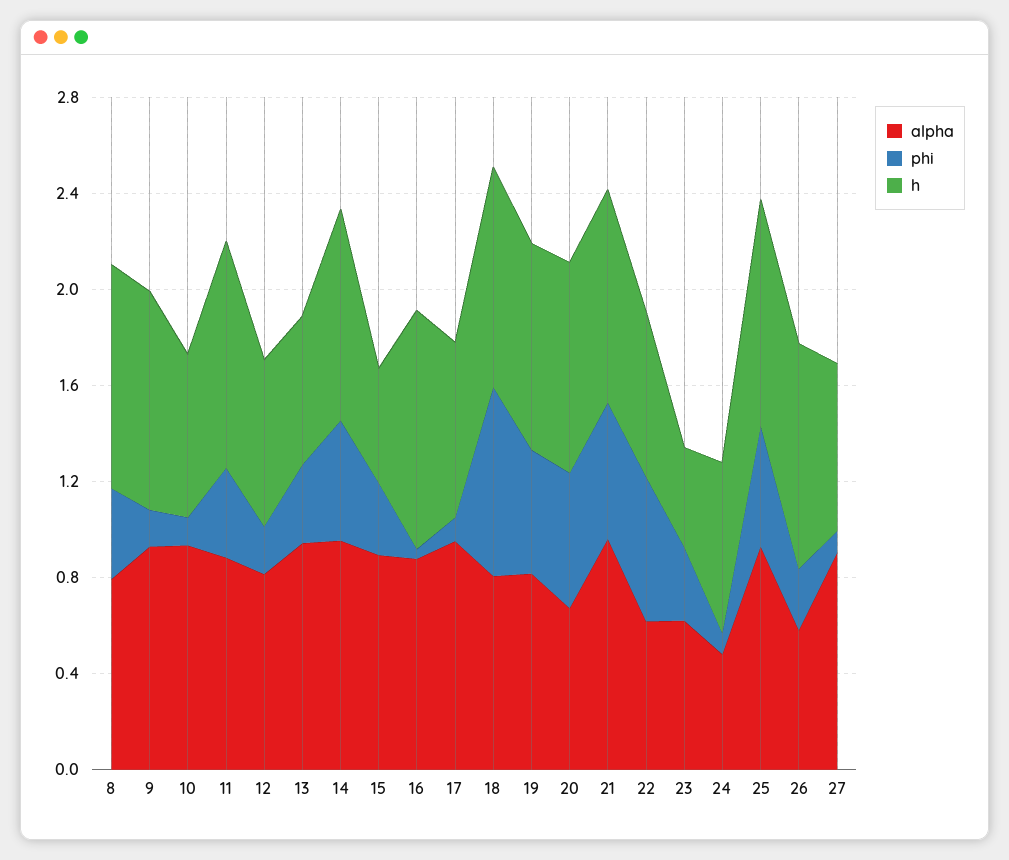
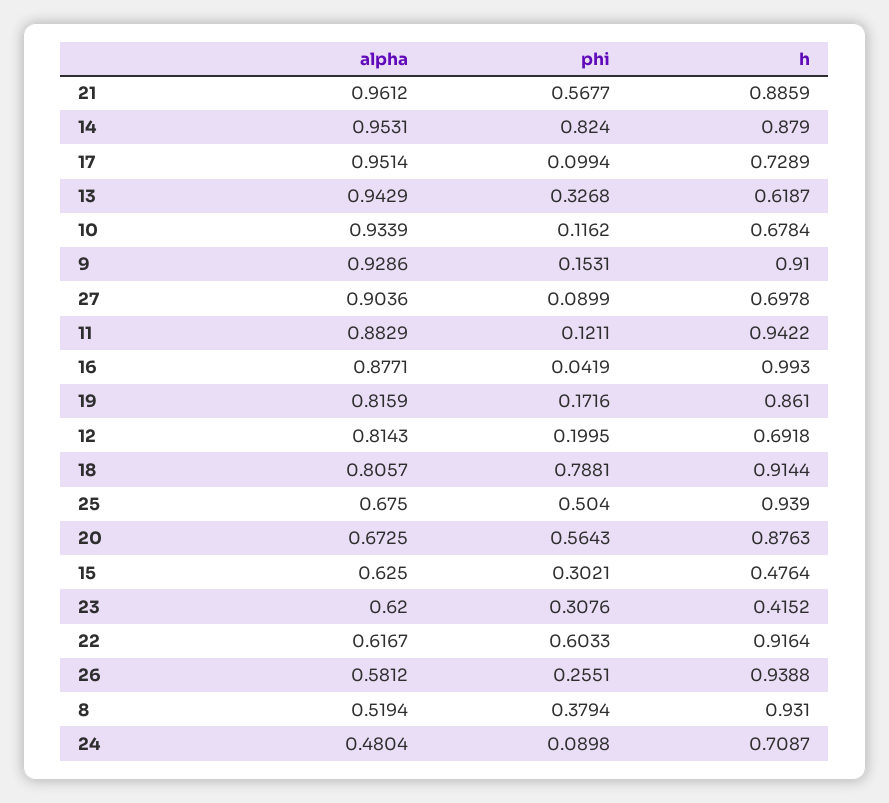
alpha, 8: 0.8 -> 0.5194
phi, 11: 0.4 -> 0.1211
phi, 14: 0.5 -> 0.824
alpha, 15: 0.9 -> 0.625
phi, 19: 0.5 -> 0.1716
h, 22: 0.7 -> 0.9164
alpha, 25: 0.9 -> 0.675

